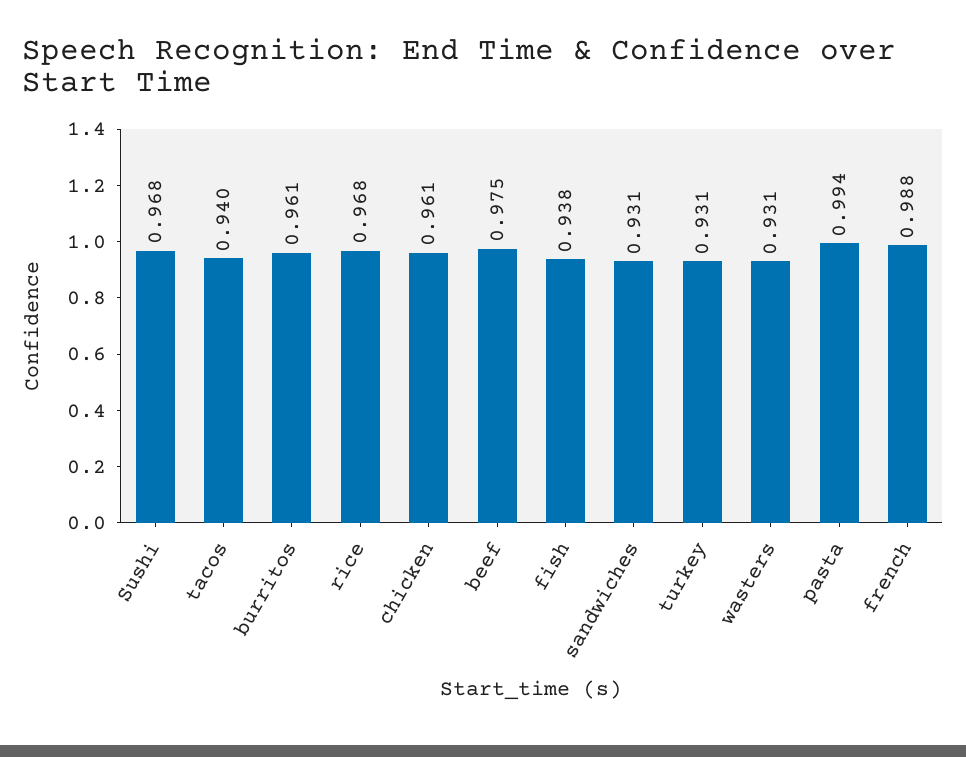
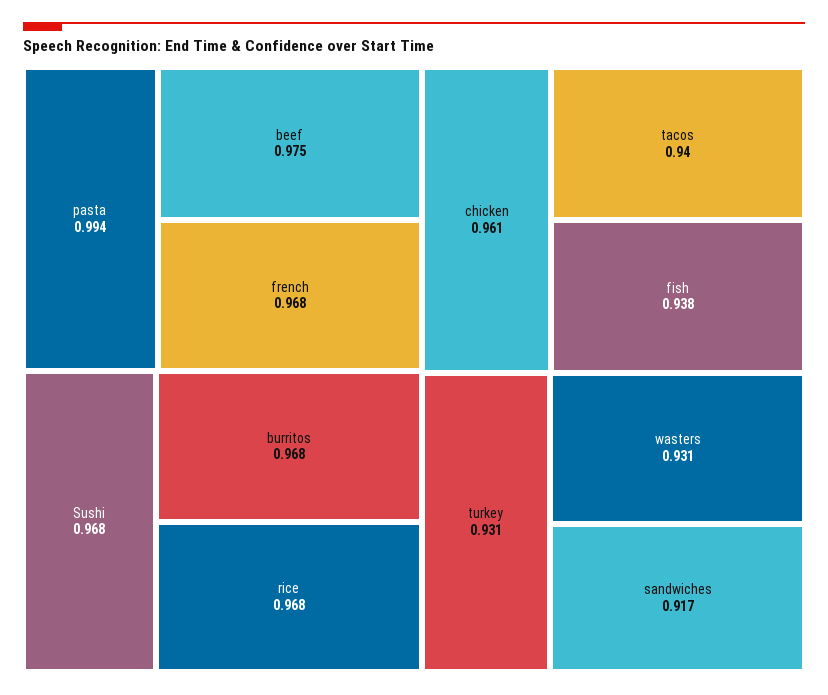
burritos: 0.961 -> 0.968
sandwiches: 0.931 -> 0.917
french: 0.988 -> 0.968

